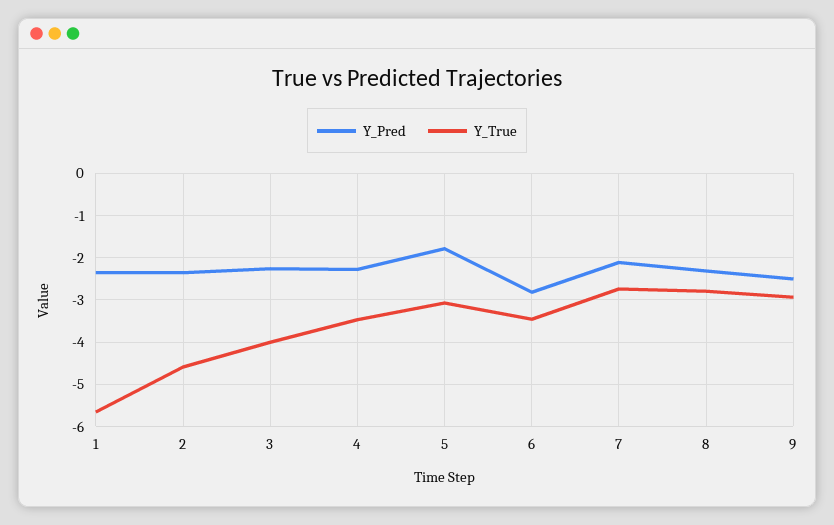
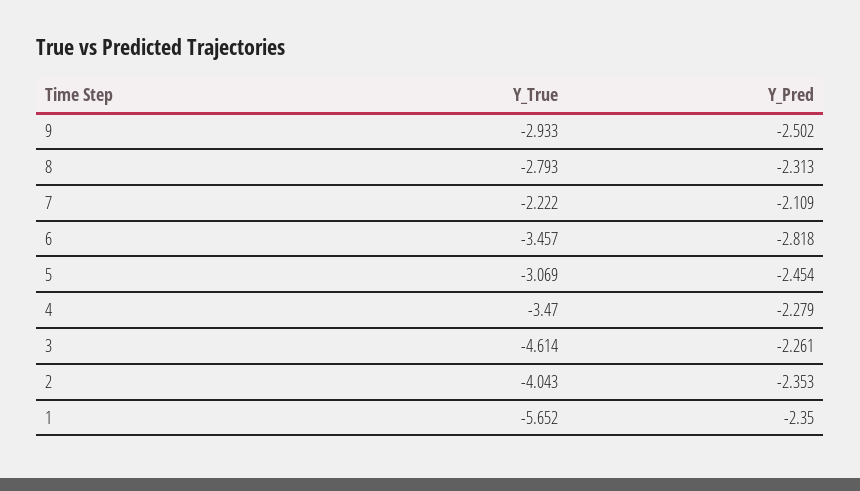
Y_True, 2: -4.6 -> -4.043
Y_True, 3: -4 -> -4.614
Y_Pred, 5: -1.8 -> -2.454
Y_True, 7: -2.8 -> -2.222

